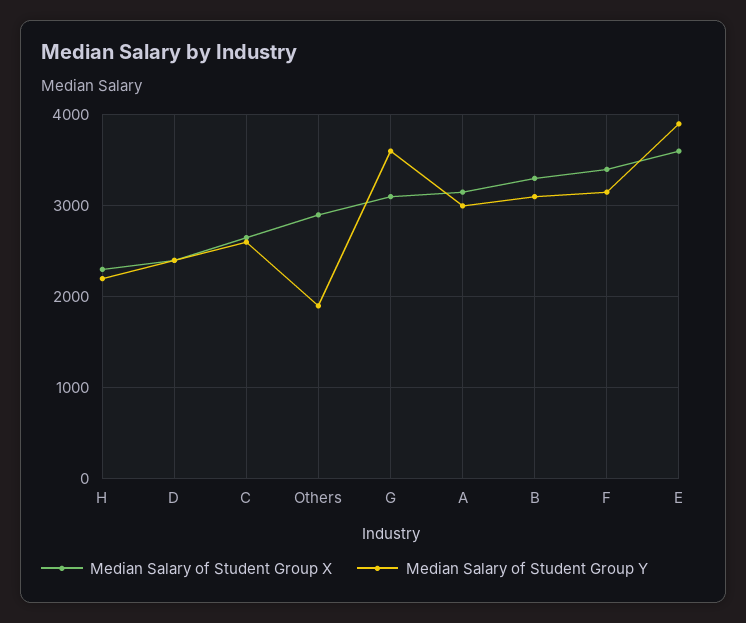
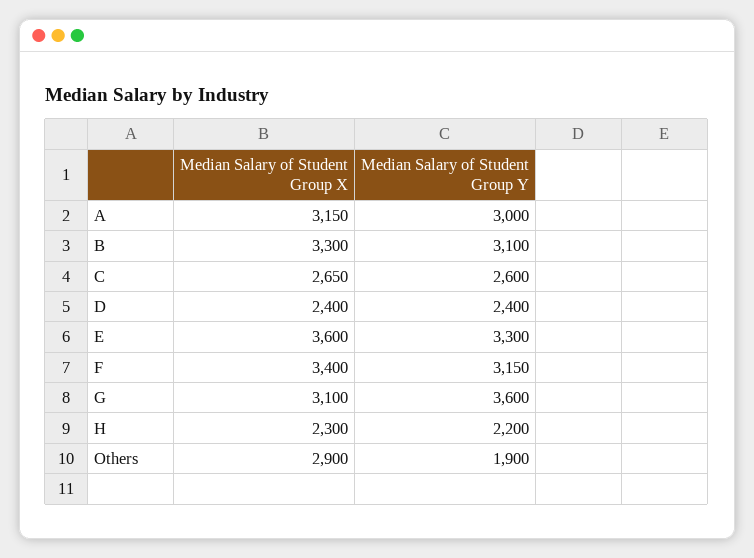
Median Salary of Student Group Y, E: 3900 -> 3300

